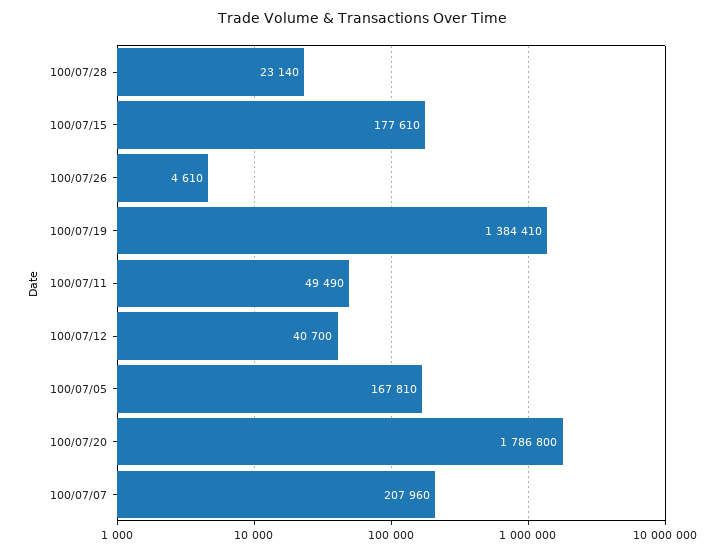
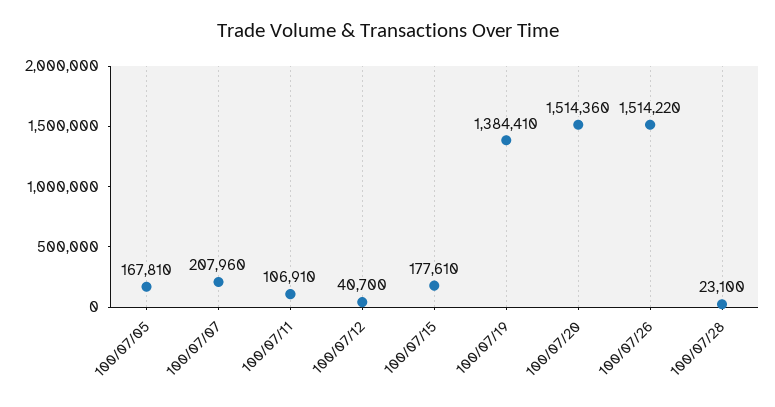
100/07/28: 23140 -> 23100
100/07/26: 4610 -> 1514220
100/07/11: 49490 -> 106910
100/07/20: 1786800 -> 1514360

